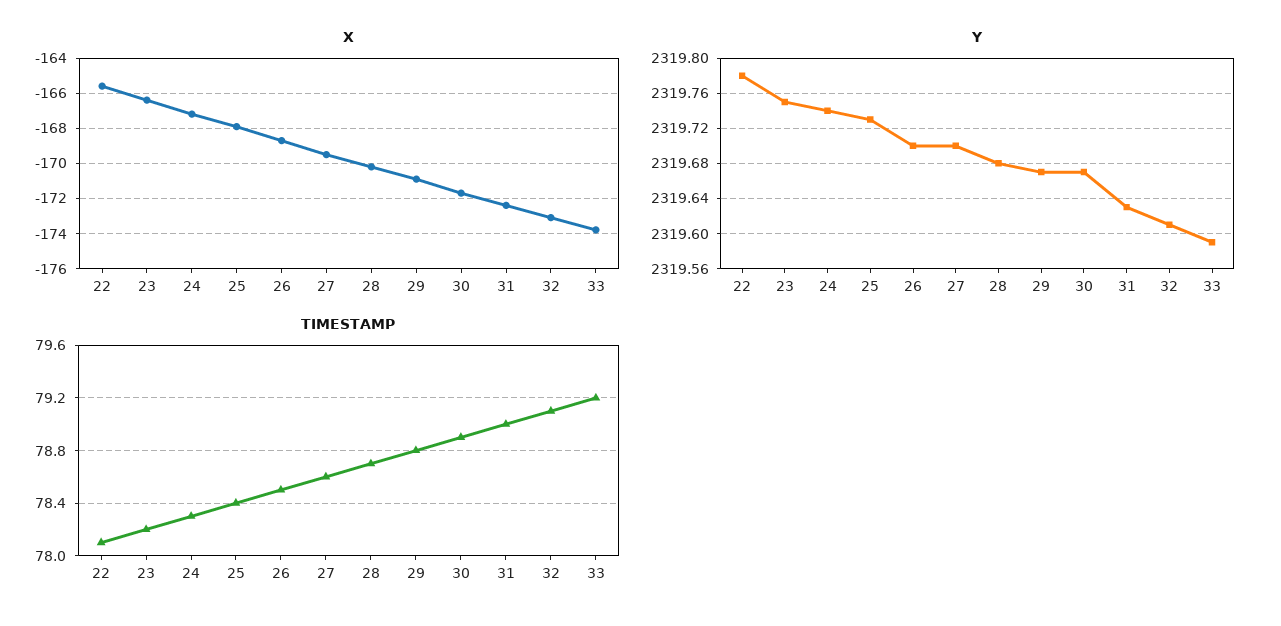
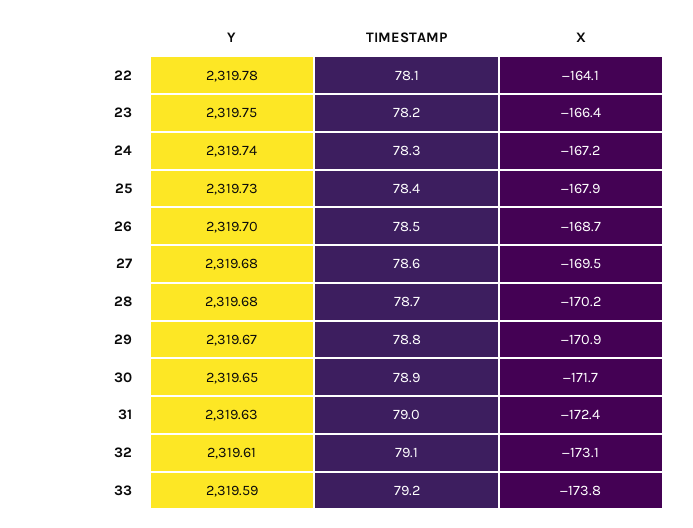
X, 22: -165.5 -> -164.1
Y, 27: 2319.7 -> 2319.68
Y, 30: 2319.67 -> 2319.65

